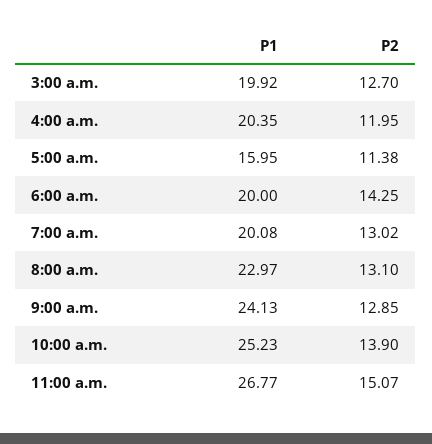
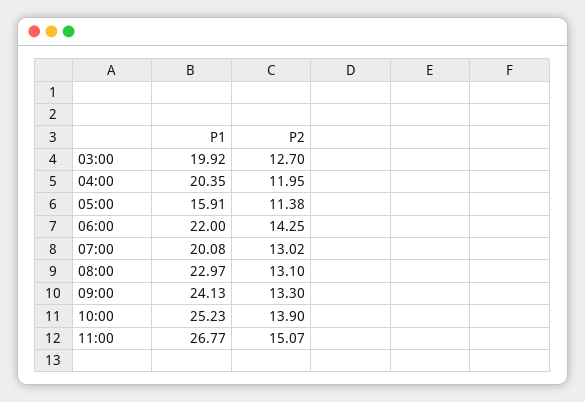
P1, 5:00 a.m.: 15.95 -> 15.91
P1, 6:00 a.m.: 20 -> 22
P2, 9:00 a.m.: 12.85 -> 13.3

